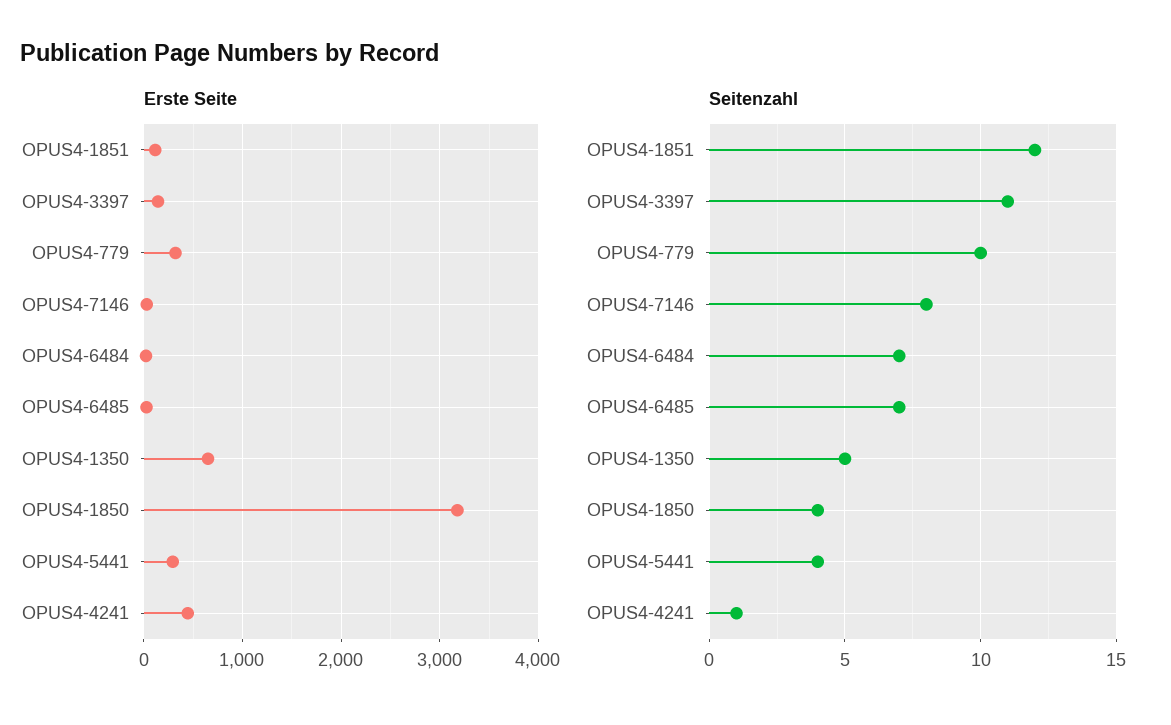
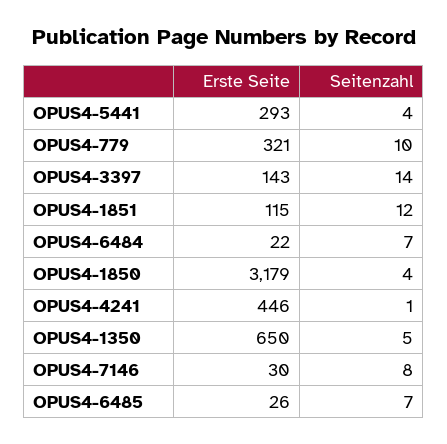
Seitenzahl, OPUS4-3397: 11 -> 14

